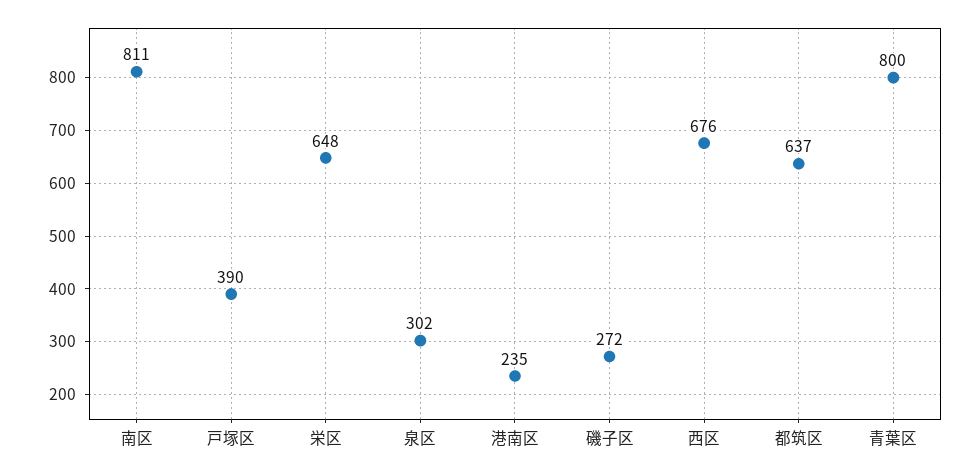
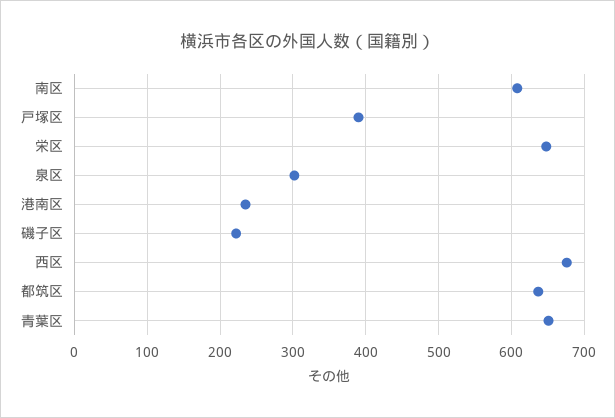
南区: 811 -> 610
磯子区: 272 -> 220
青葉区: 800 -> 650

